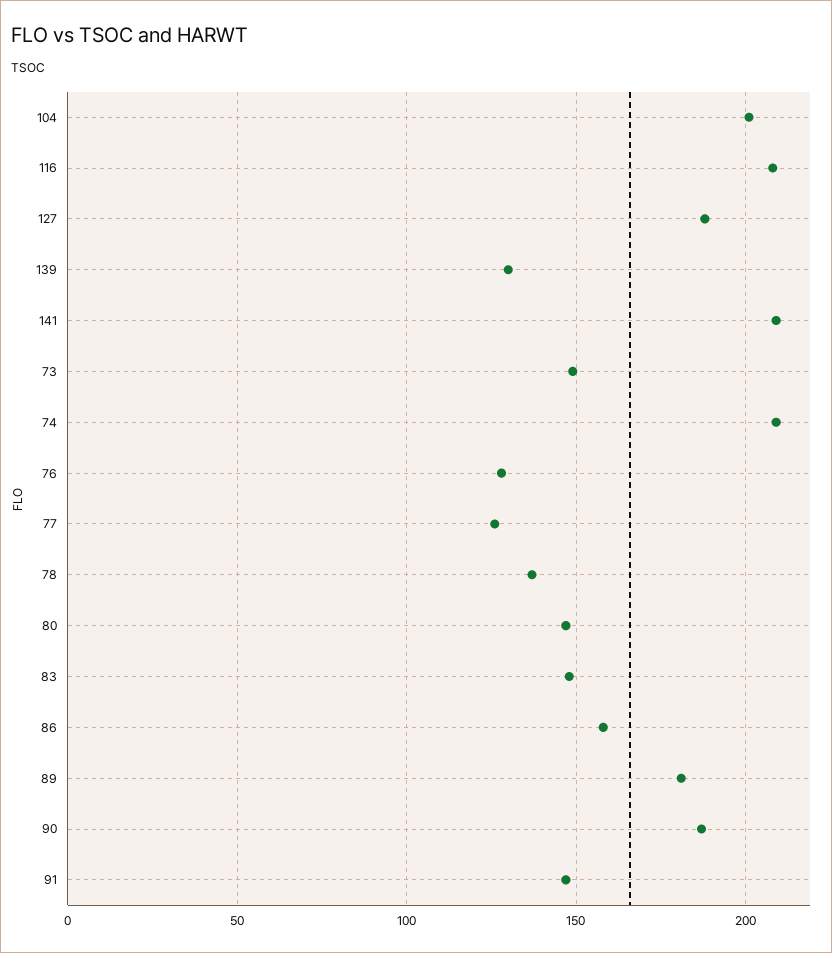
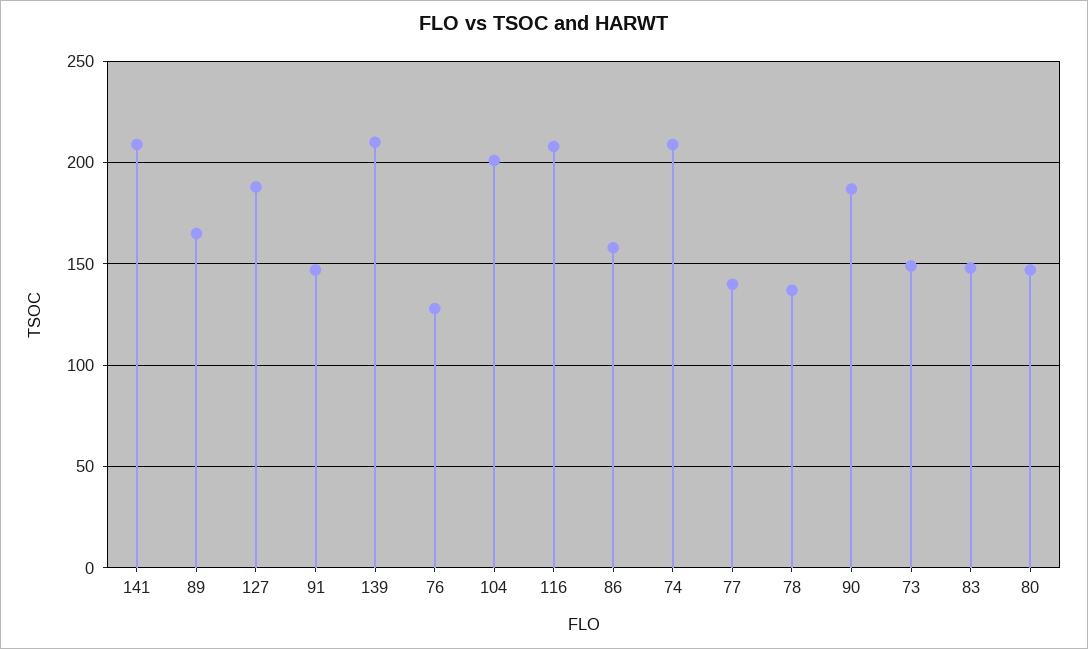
139: 130 -> 210
77: 125 -> 140
89: 180 -> 165

